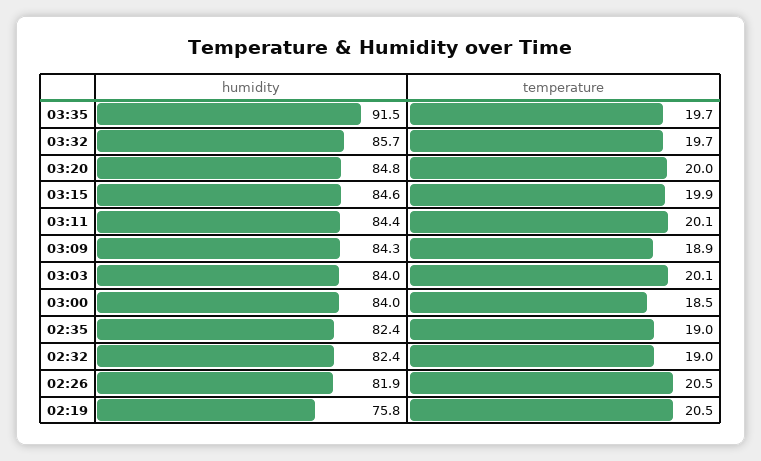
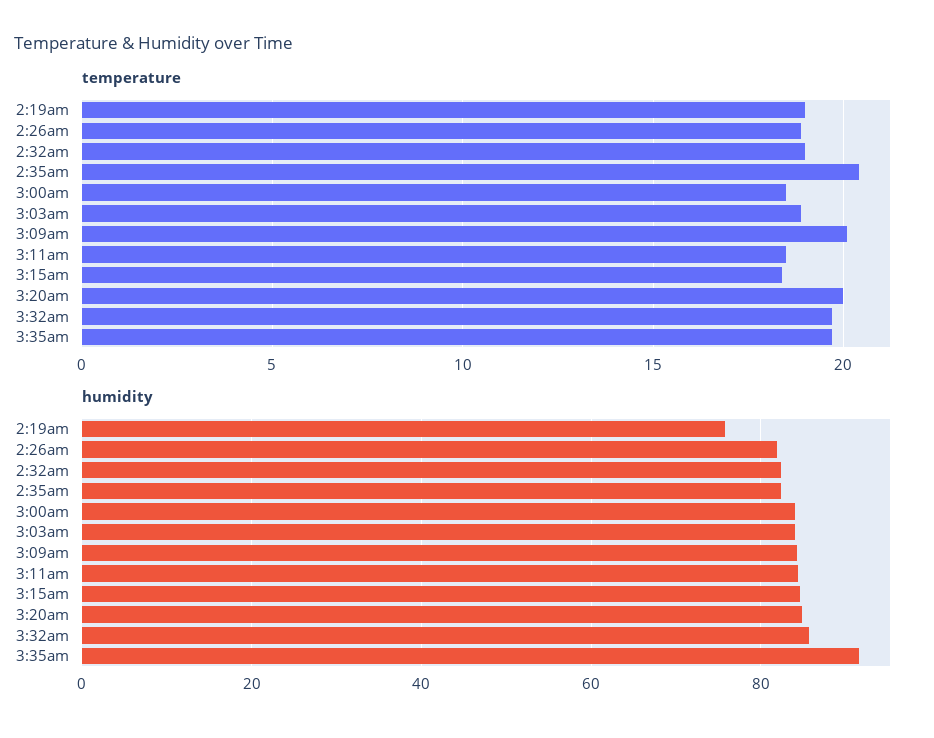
temperature, 03:15: 19.9 -> 18.5
temperature, 03:11: 20.1 -> 18.5
temperature, 03:09: 18.9 -> 20
temperature, 03:03: 20.1 -> 19
temperature, 02:35: 19 -> 20.5
temperature, 02:26: 20.5 -> 19
temperature, 02:19: 20.5 -> 19

